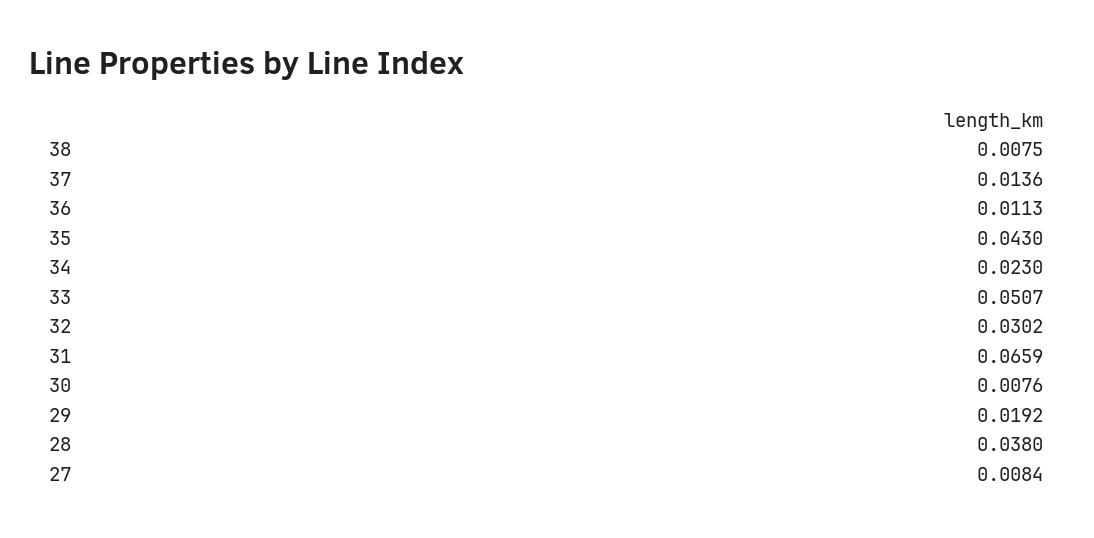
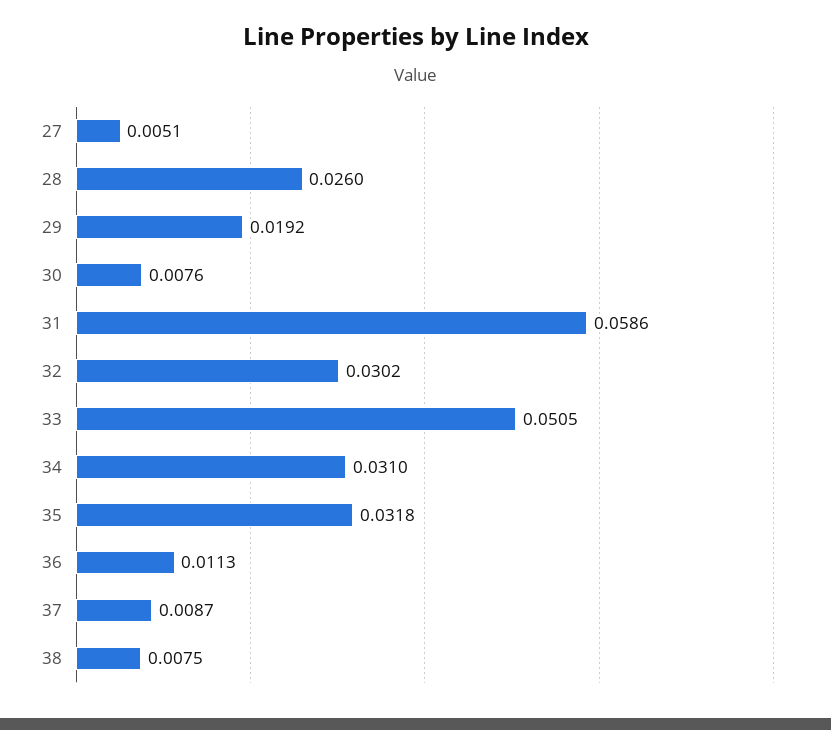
37: 0.0136 -> 0.0087
35: 0.043 -> 0.0318
34: 0.023 -> 0.031
33: 0.0507 -> 0.0505
31: 0.0659 -> 0.0586
28: 0.038 -> 0.026
27: 0.0084 -> 0.0051

